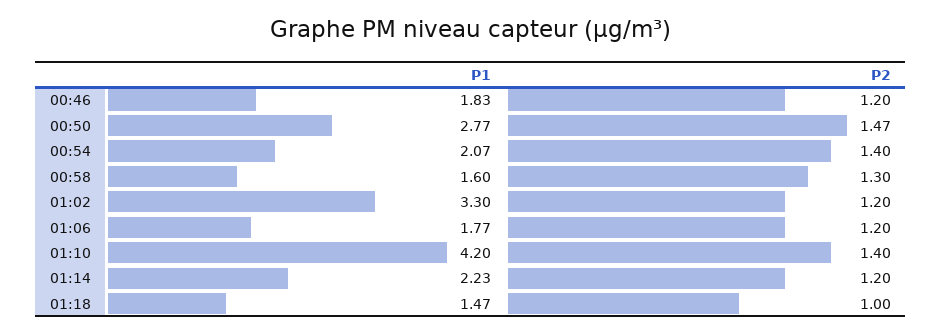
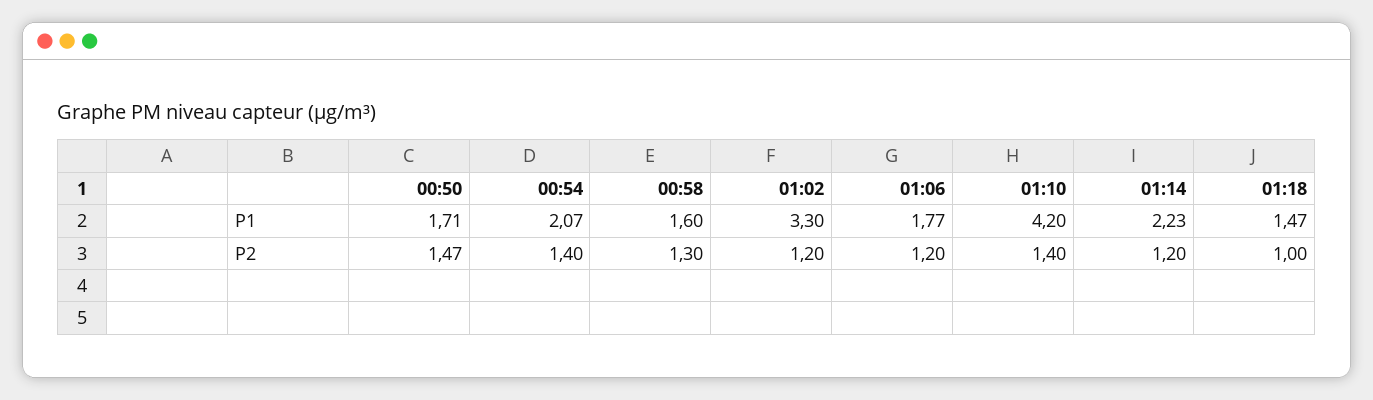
P1, 00:46: 1.83 -> none
P2, 00:46: 1.2 -> none
P1, 00:50: 2.77 -> 1.71

